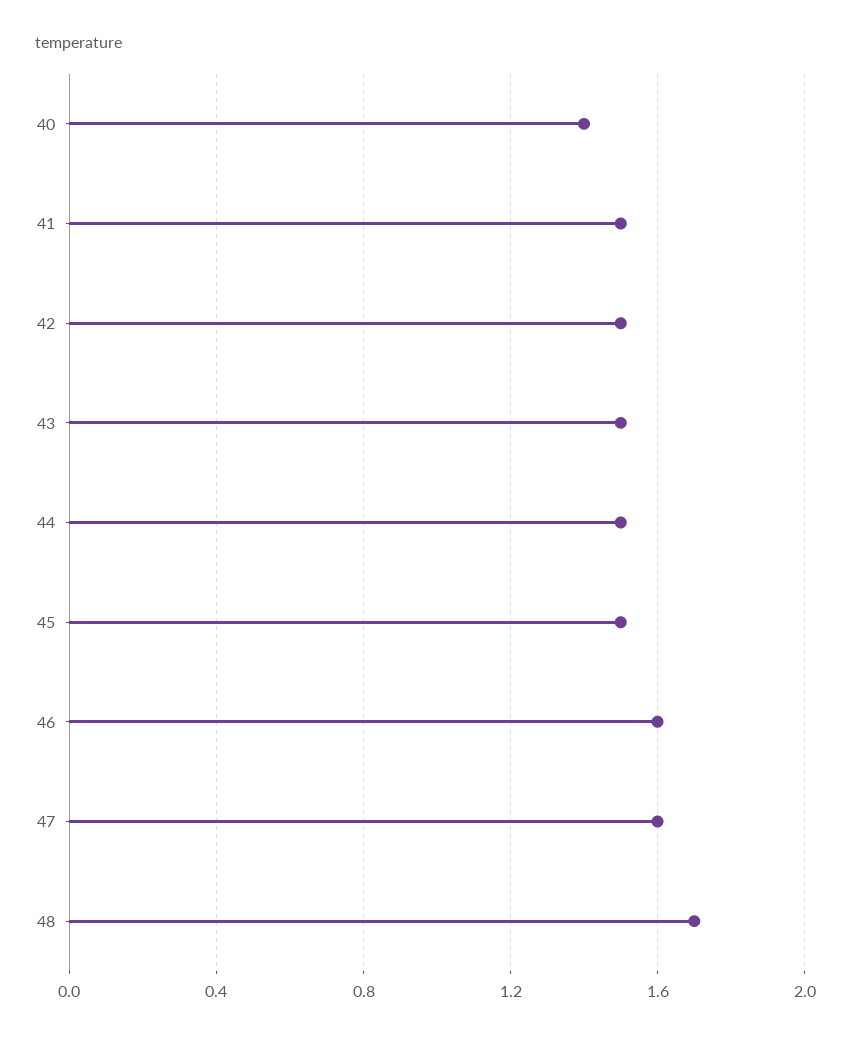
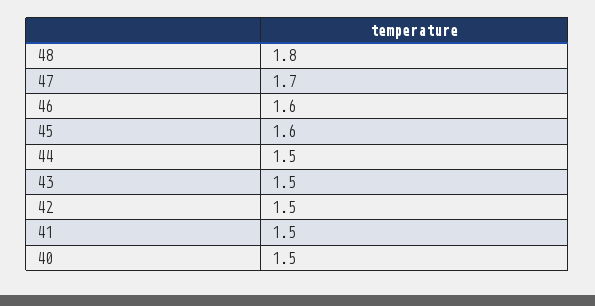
40: 1.4 -> 1.5
45: 1.5 -> 1.6
47: 1.6 -> 1.7
48: 1.7 -> 1.8

